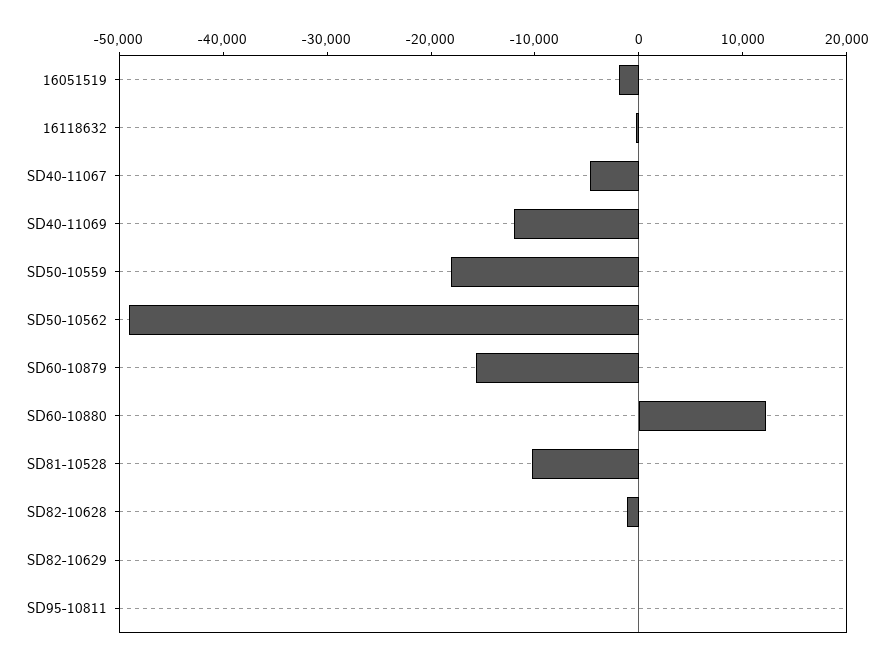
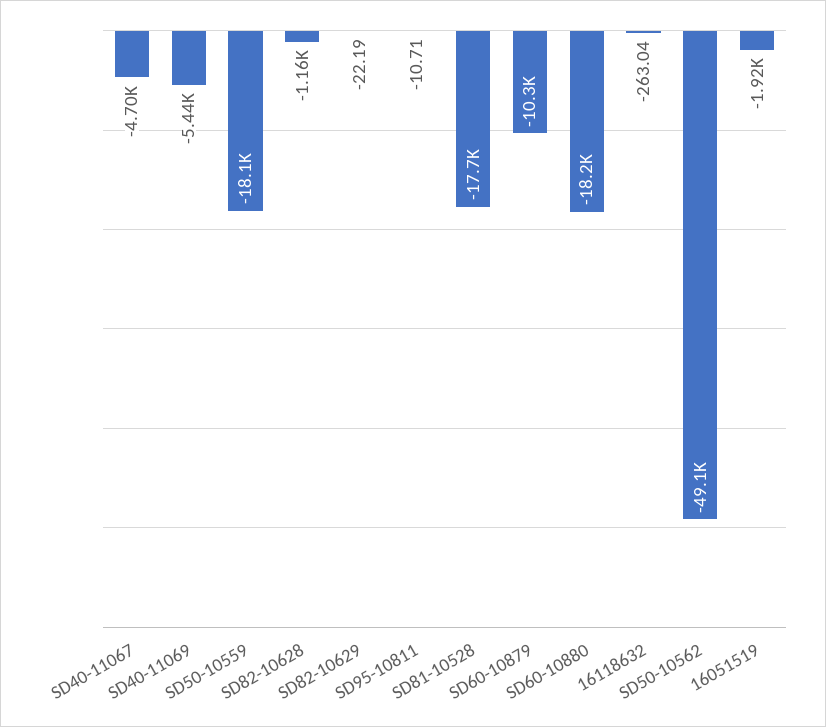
SD40-11069: -12000 -> -5440
SD60-10879: -16000 -> -10300
SD60-10880: 12000 -> -18200
SD81-10528: -10000 -> -17700

